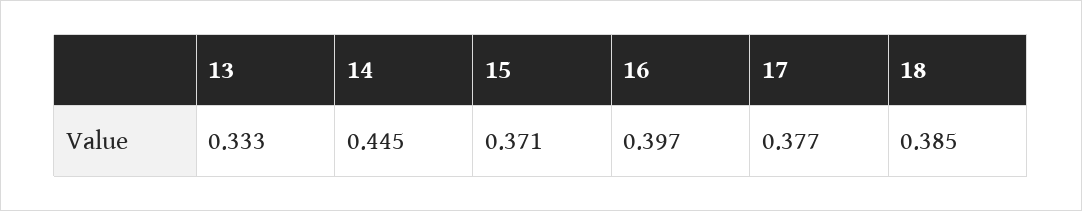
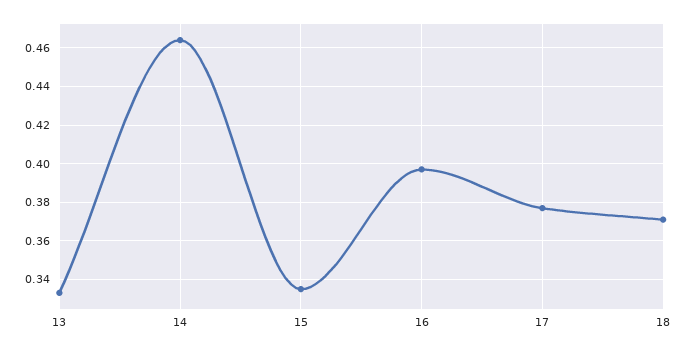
14: 0.445 -> 0.465
15: 0.371 -> 0.335
18: 0.385 -> 0.37

